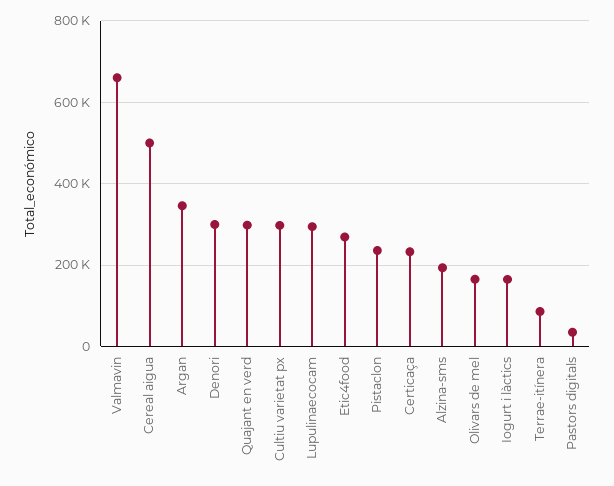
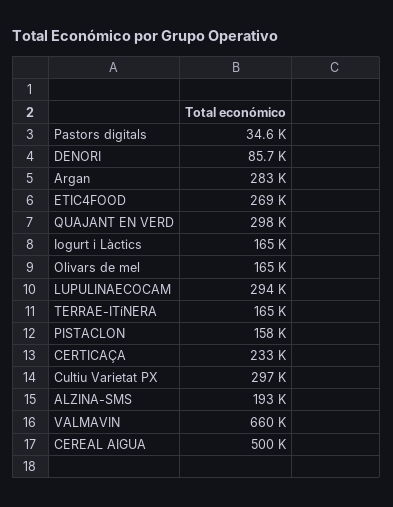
Argan: 340000 -> 283000
Denori: 300000 -> 85700
Pistaclon: 240000 -> 158000
Terrae-itínera: 80000 -> 165000

